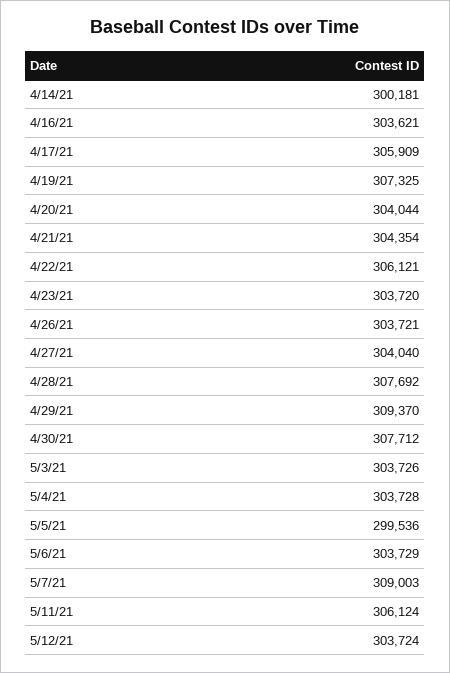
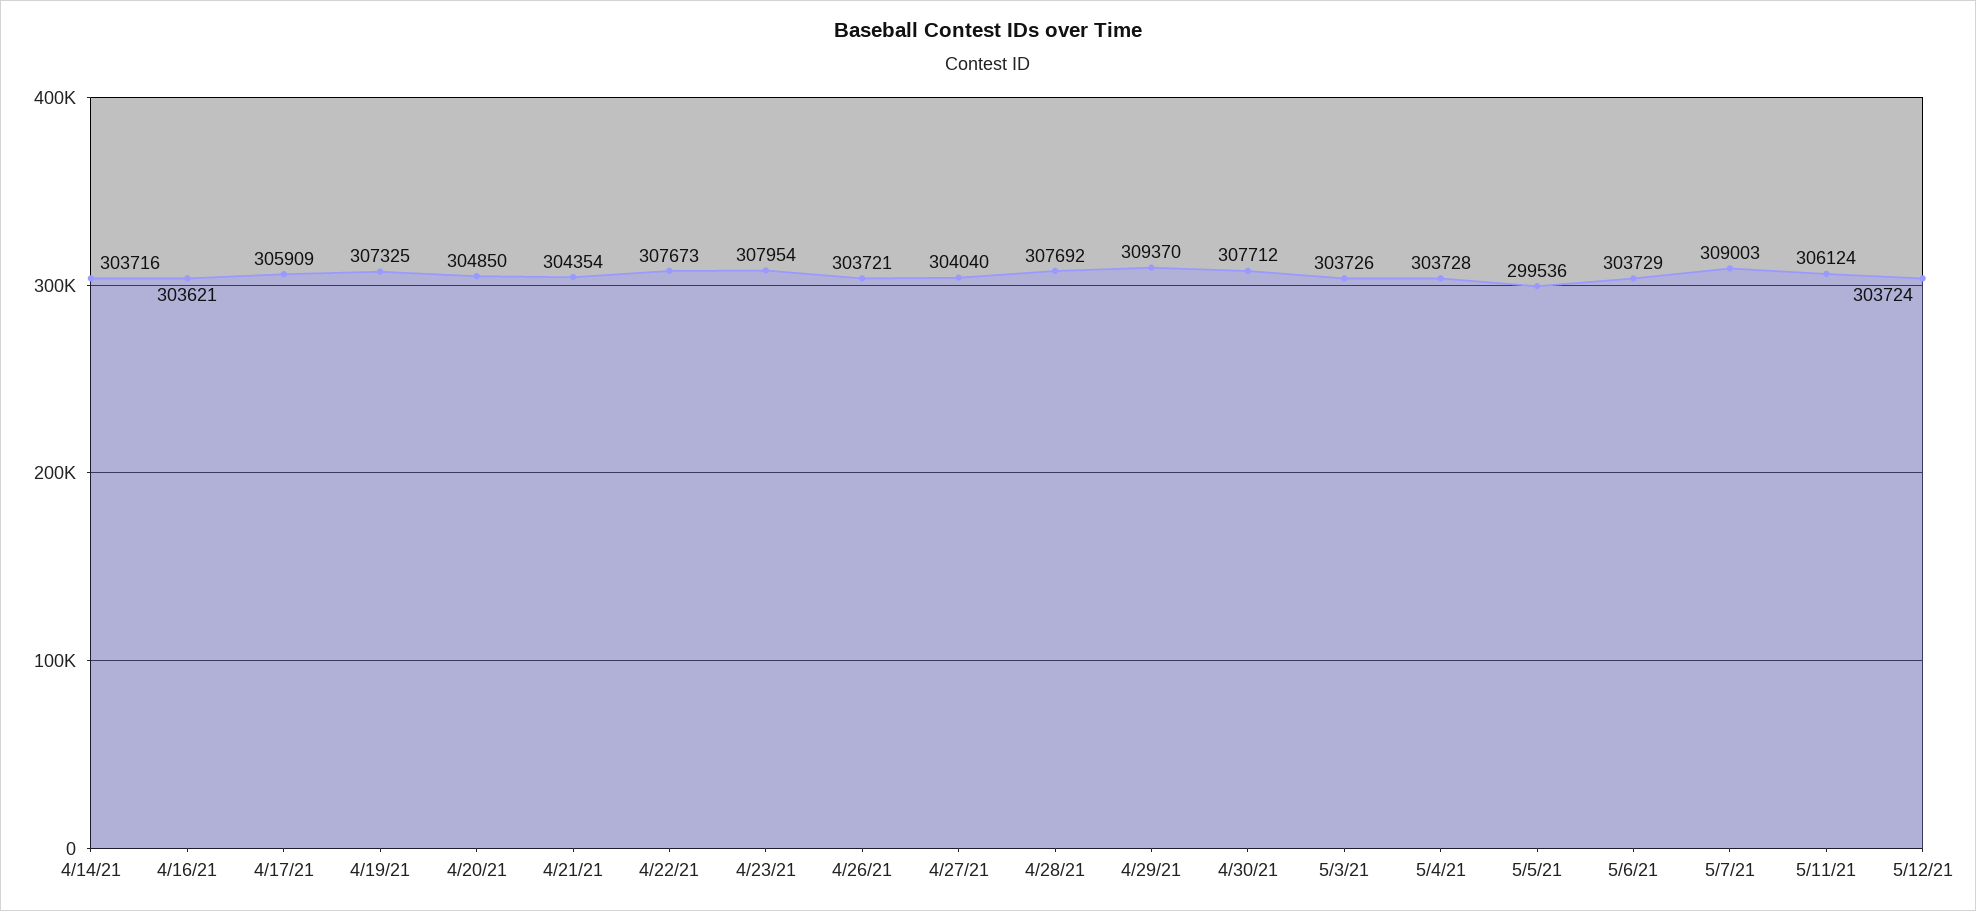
4/14/21: 300181 -> 303716
4/20/21: 304044 -> 304850
4/22/21: 306121 -> 307673
4/23/21: 303720 -> 307954

